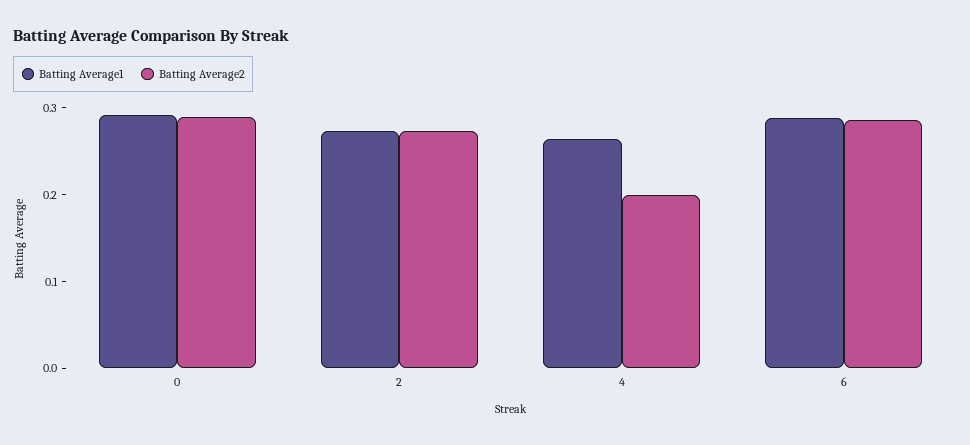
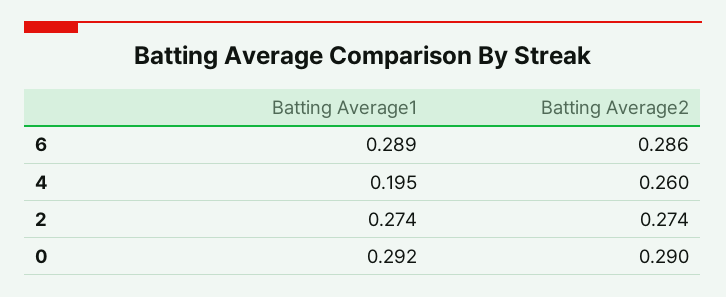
Batting Average1, 4: 0.26 -> 0.195
Batting Average2, 4: 0.2 -> 0.26

